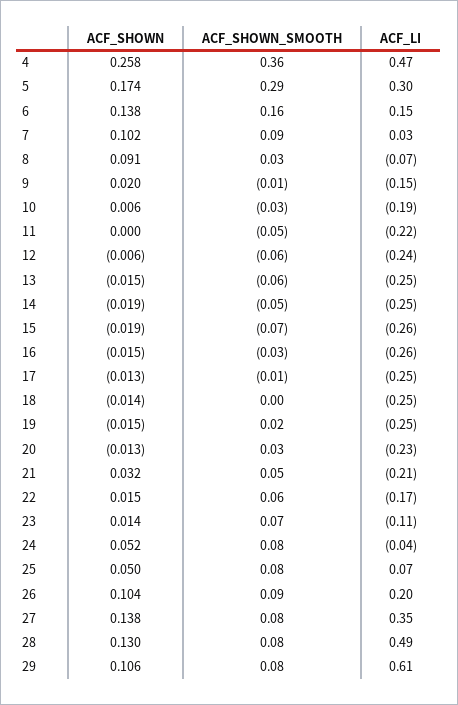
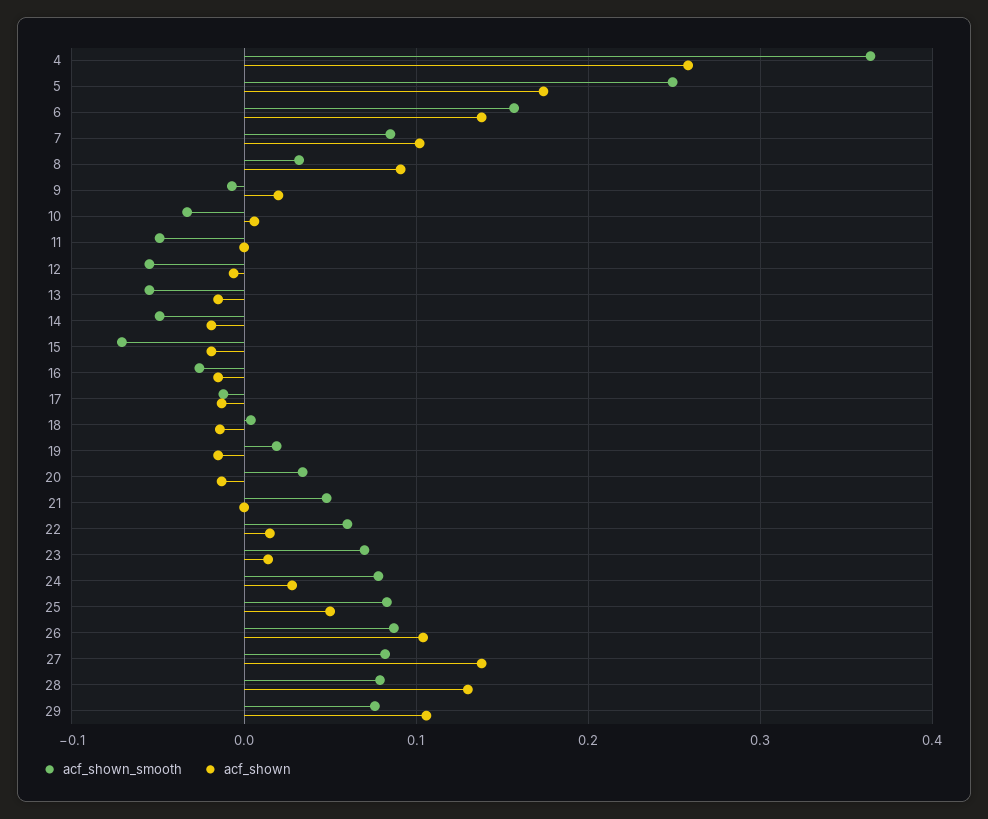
ACF_LI, 4: 0.47 -> none
ACF_SHOWN_SMOOTH, 5: 0.29 -> 0.25
ACF_LI, 5: 0.3 -> none
ACF_LI, 6: 0.15 -> none
ACF_LI, 7: 0.03 -> none
ACF_LI, 8: -0.07 -> none
ACF_LI, 9: -0.15 -> none
ACF_LI, 10: -0.19 -> none
ACF_LI, 11: -0.22 -> none
ACF_LI, 12: -0.24 -> none
ACF_LI, 13: -0.25 -> none
ACF_LI, 14: -0.25 -> none
ACF_LI, 15: -0.26 -> none
ACF_LI, 16: -0.26 -> none
ACF_LI, 17: -0.25 -> none
ACF_LI, 18: -0.25 -> none
ACF_LI, 19: -0.25 -> none
ACF_LI, 20: -0.23 -> none
ACF_SHOWN, 21: 0.032 -> 0
ACF_LI, 21: -0.21 -> none
ACF_LI, 22: -0.17 -> none
ACF_LI, 23: -0.11 -> none
ACF_SHOWN, 24: 0.052 -> 0.03
ACF_LI, 24: -0.04 -> none
ACF_LI, 25: 0.07 -> none
ACF_LI, 26: 0.2 -> none
ACF_LI, 27: 0.35 -> none
ACF_LI, 28: 0.49 -> none
ACF_LI, 29: 0.61 -> none

